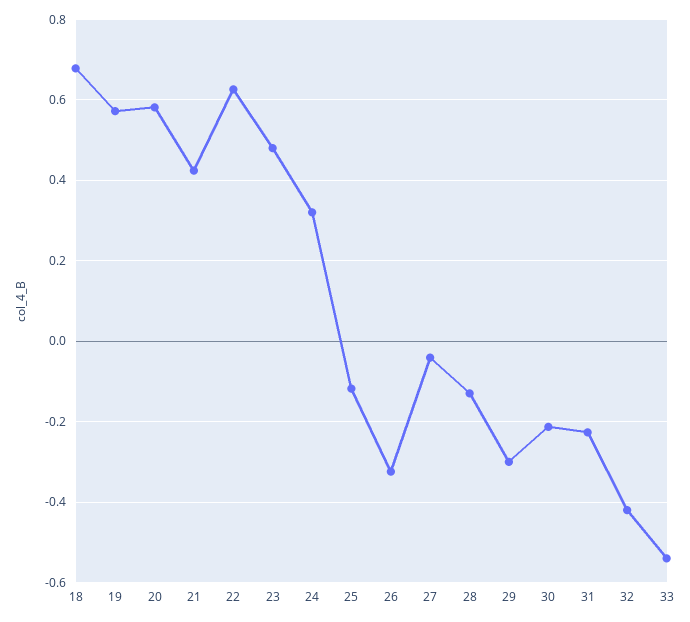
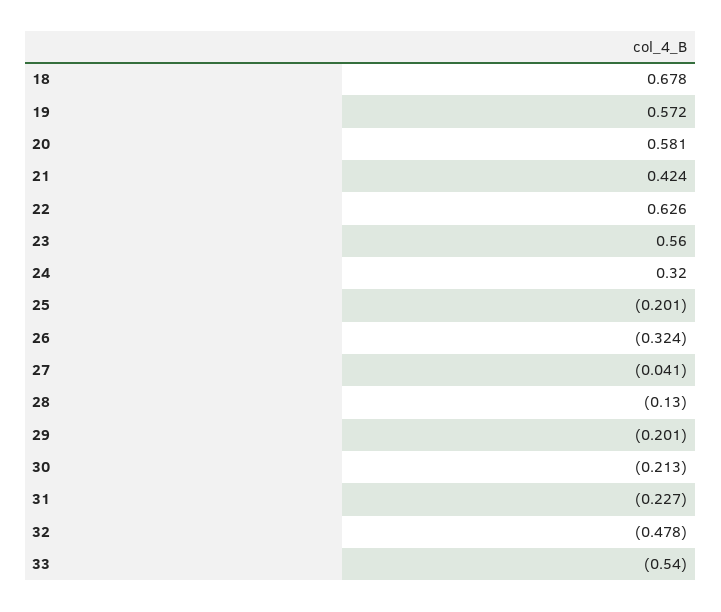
23: 0.48 -> 0.56
25: -0.12 -> -0.201
29: -0.3 -> -0.201
32: -0.42 -> -0.478

